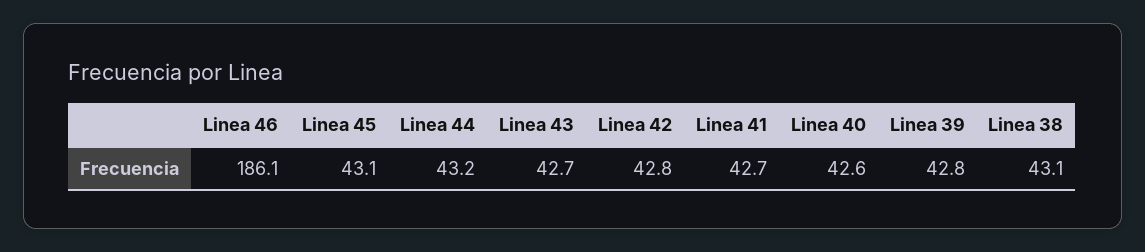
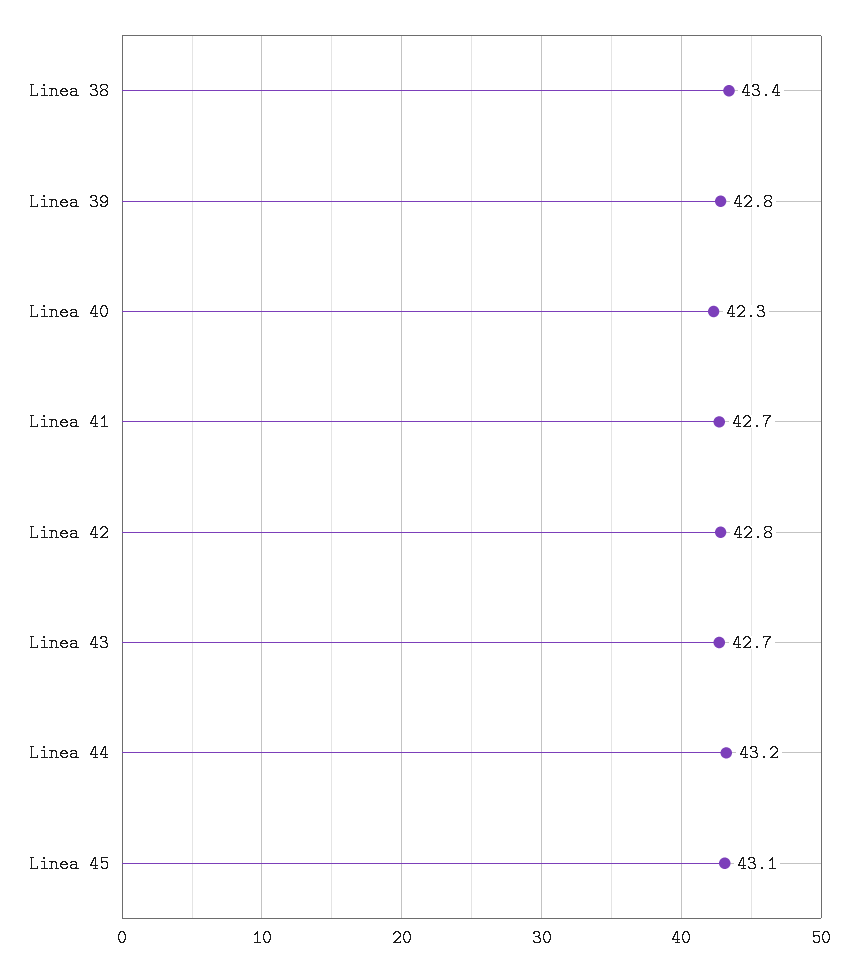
Linea 46: 186.1 -> none
Linea 40: 42.6 -> 42.3
Linea 38: 43.1 -> 43.4

